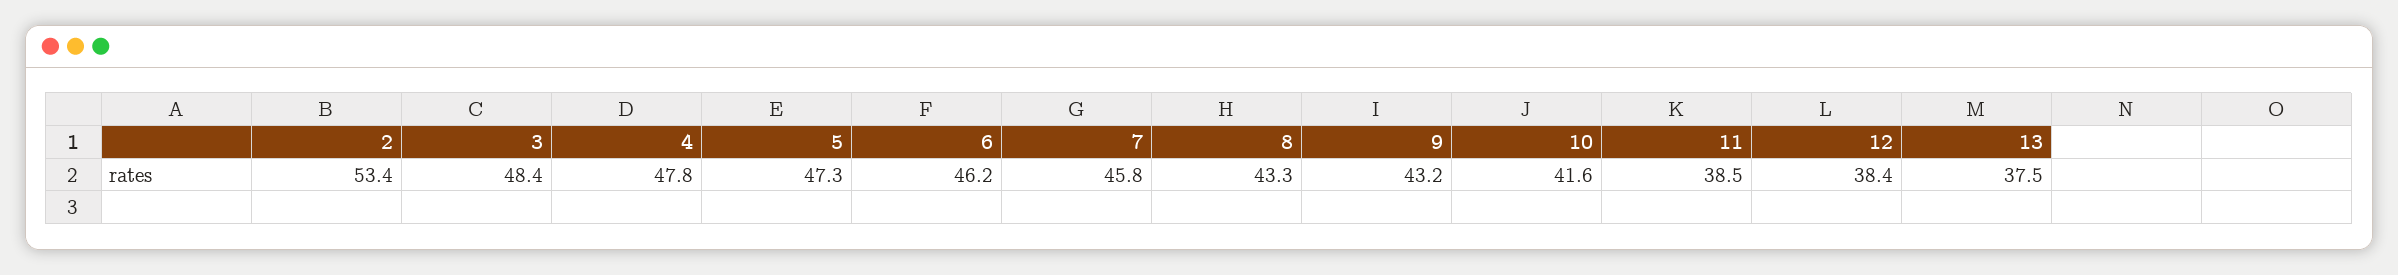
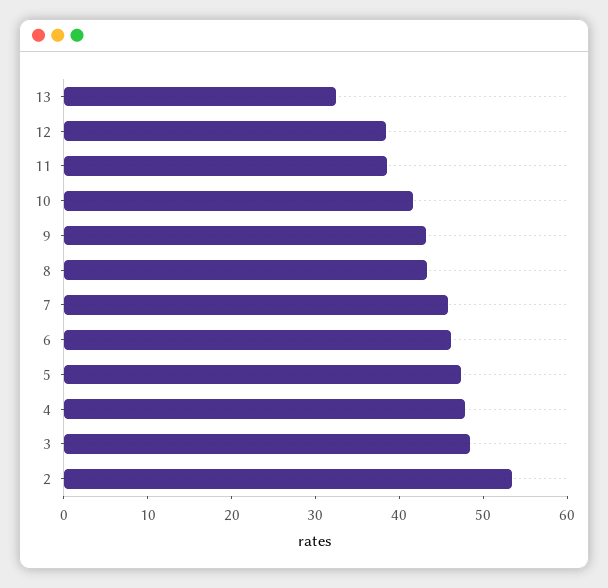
13: 37.5 -> 32

